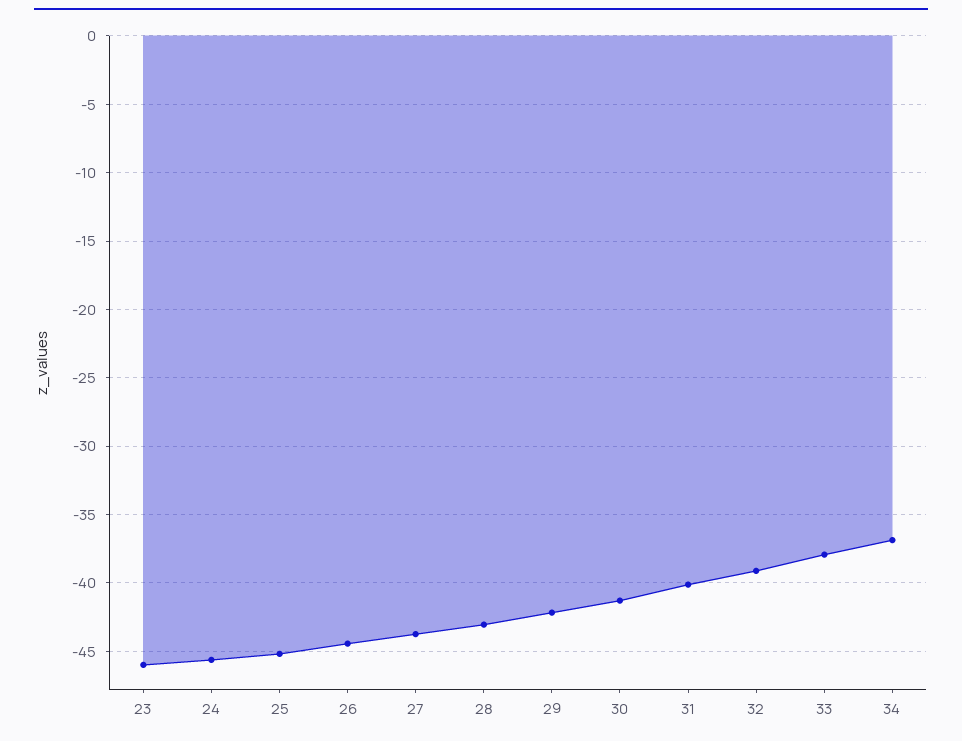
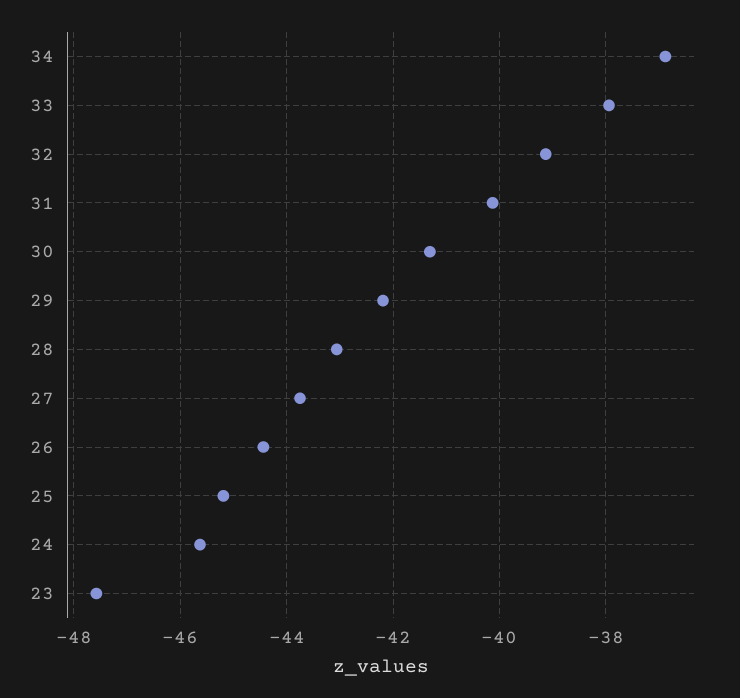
23: -46 -> -47.6

